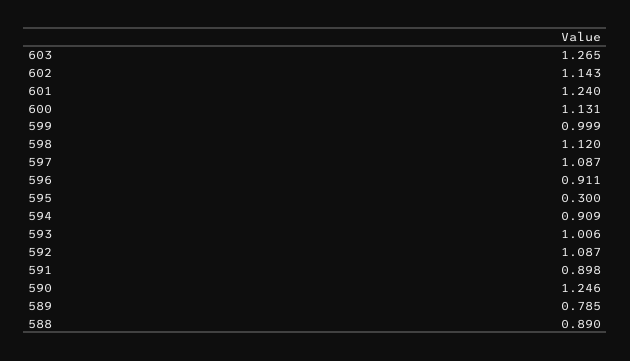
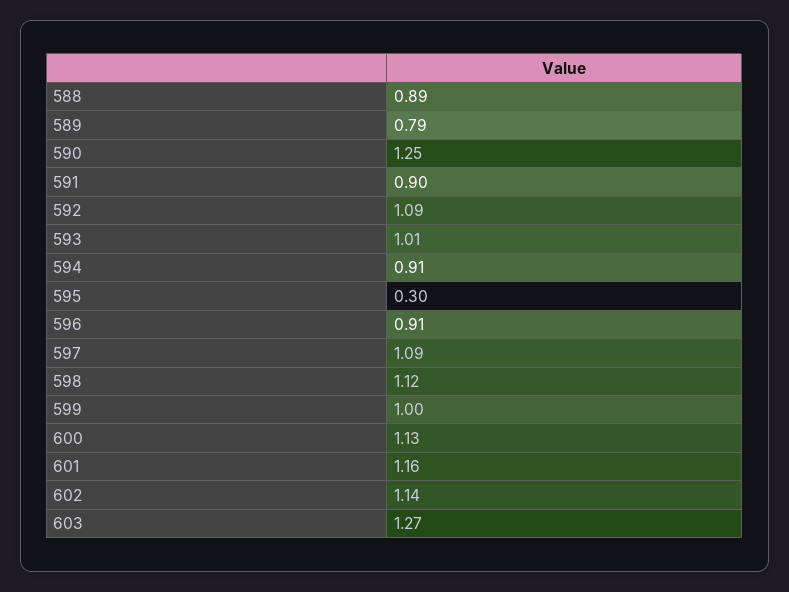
601: 1.24 -> 1.16

